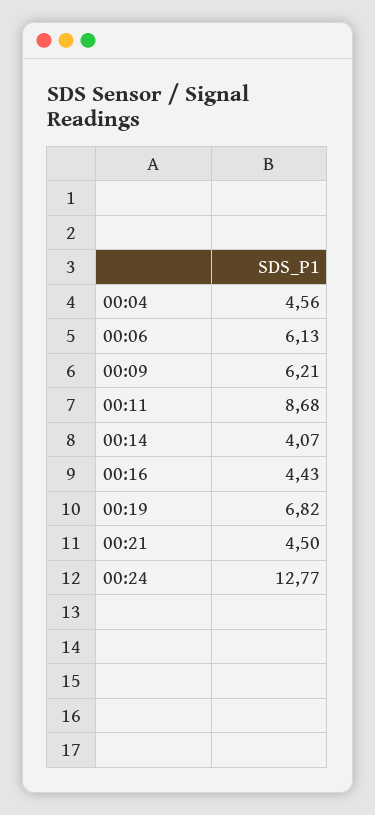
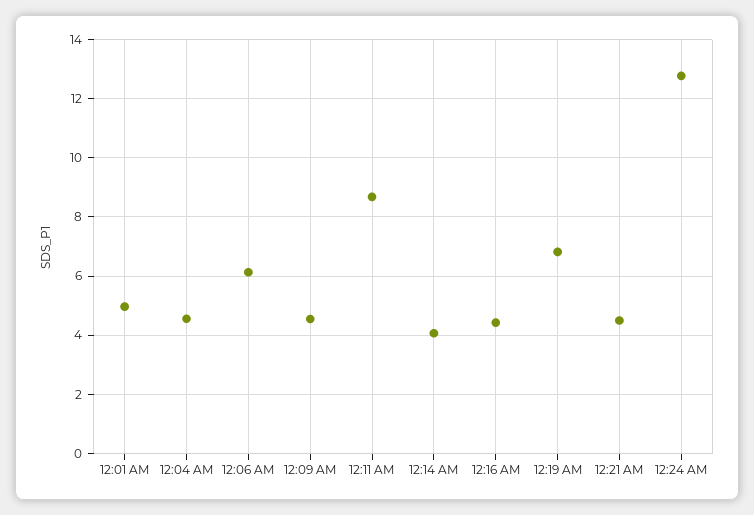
00:09: 6.21 -> 4.5
12:01 AM: none -> 5

